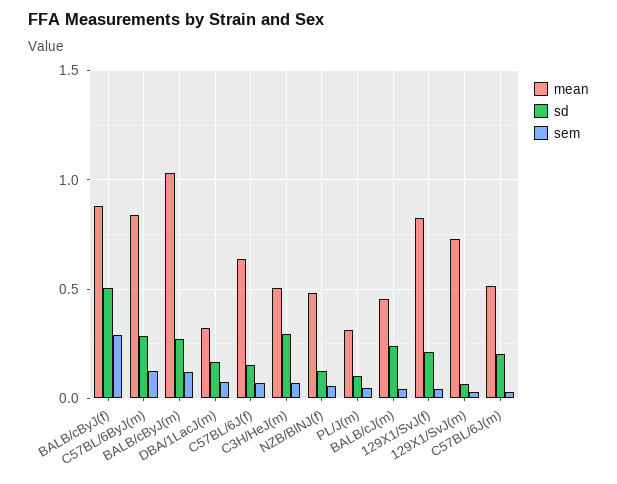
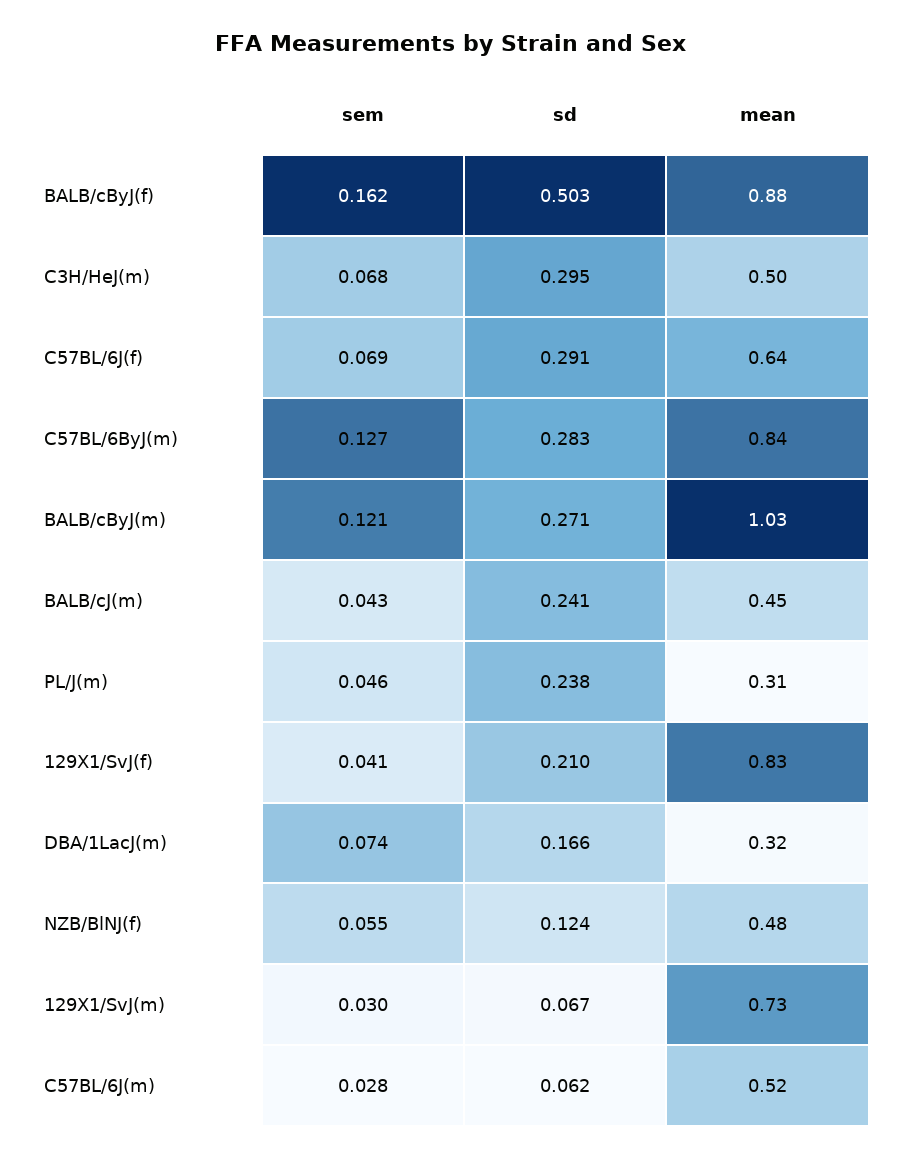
sem, BALB/cByJ(f): 0.3 -> 0.162
sd, C57BL/6J(f): 0.15 -> 0.291
sd, PL/J(m): 0.1 -> 0.238
sd, C57BL/6J(m): 0.2 -> 0.062

